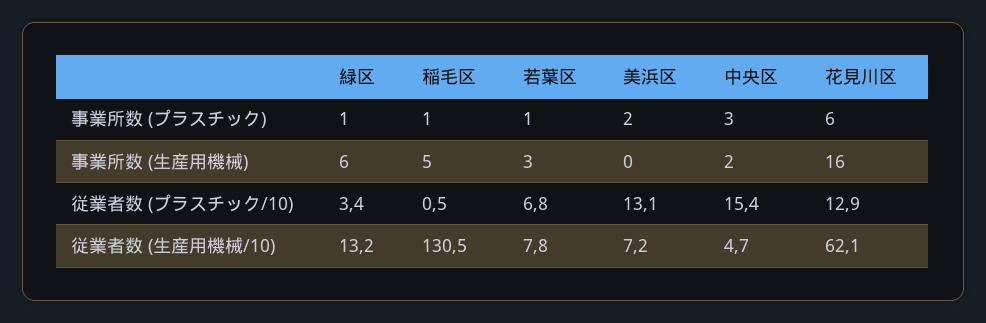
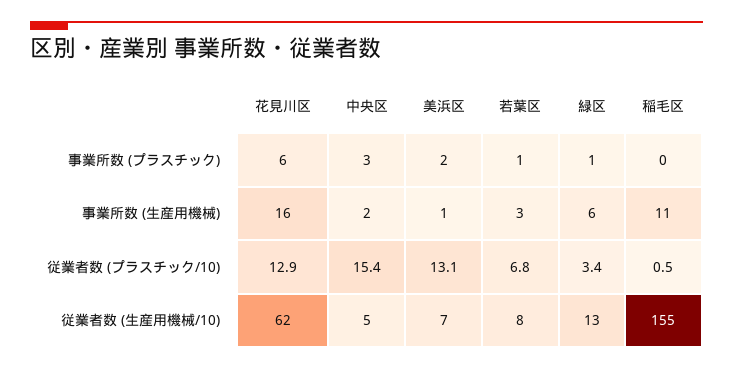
稲毛区, 事業所数 (プラスチック): 1 -> 0
稲毛区, 事業所数 (生産用機械): 5 -> 11
美浜区, 事業所数 (生産用機械): 0 -> 1
稲毛区, 従業者数 (生産用機械/10): 130.5 -> 155

